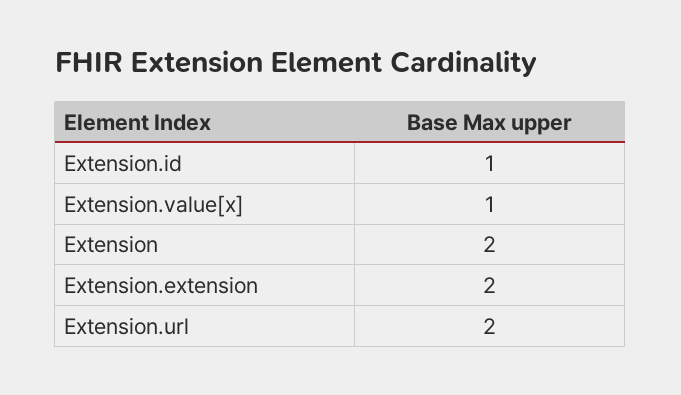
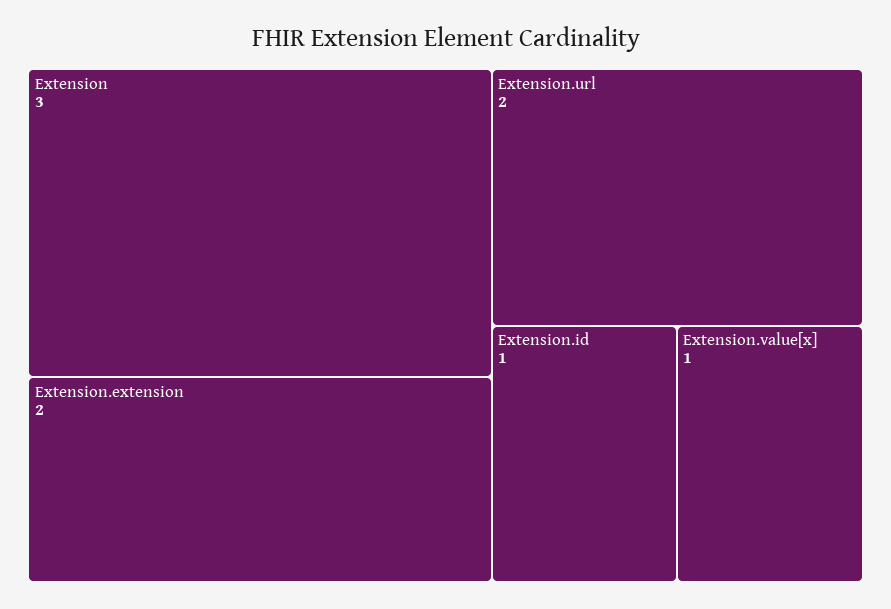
Extension: 2 -> 3

